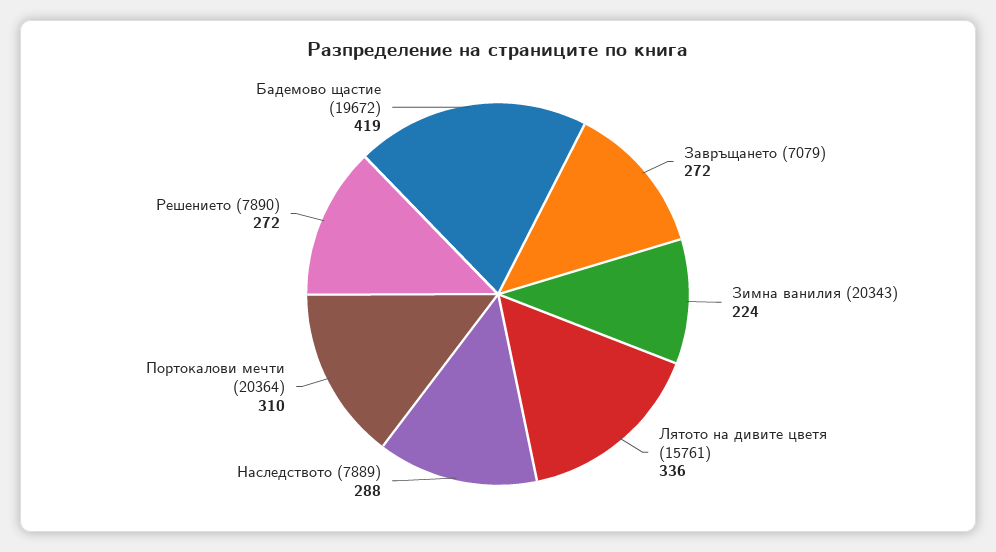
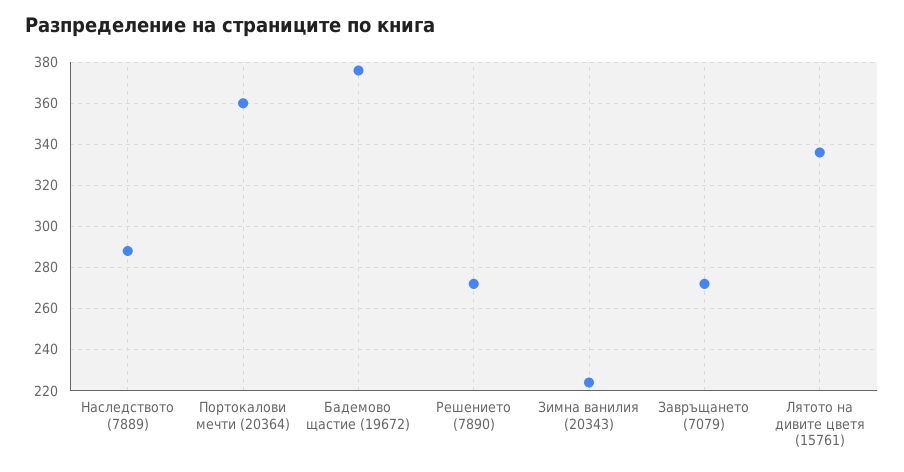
Портокалови мечти (20364): 310 -> 360
Бадемово щастие (19672): 419 -> 375

